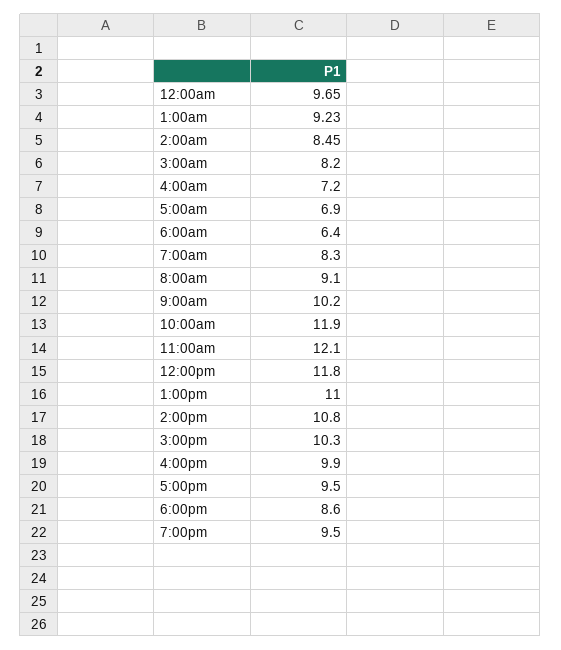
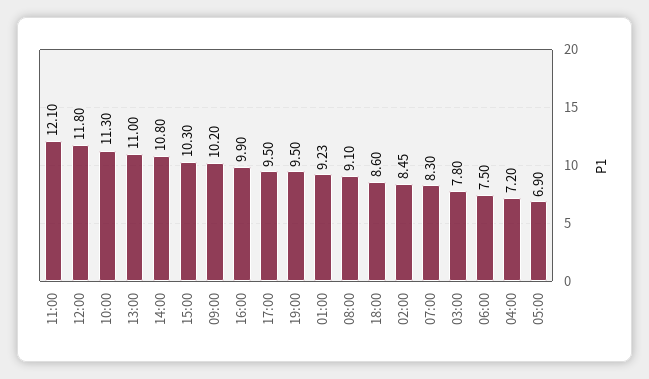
12:00am: 9.65 -> none
3:00am: 8.2 -> 7.8
6:00am: 6.4 -> 7.5
10:00am: 11.9 -> 11.3

